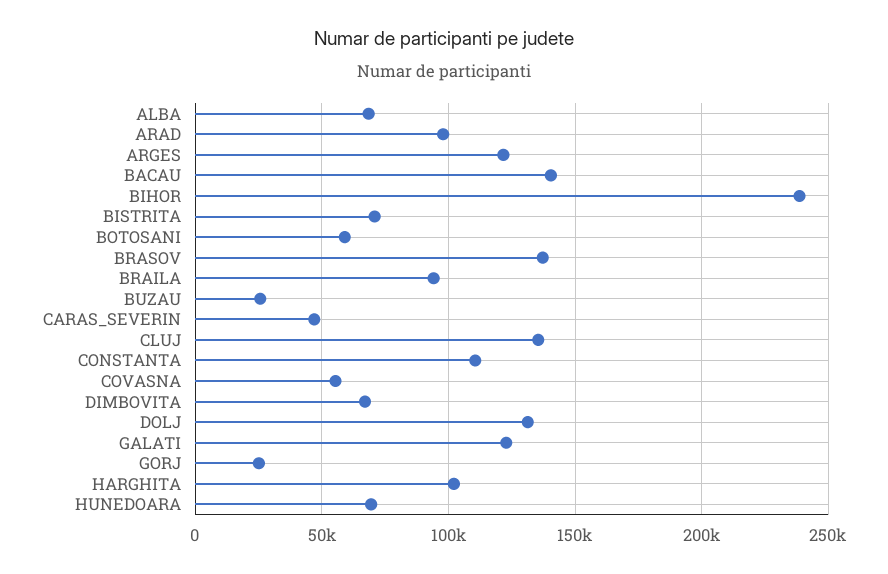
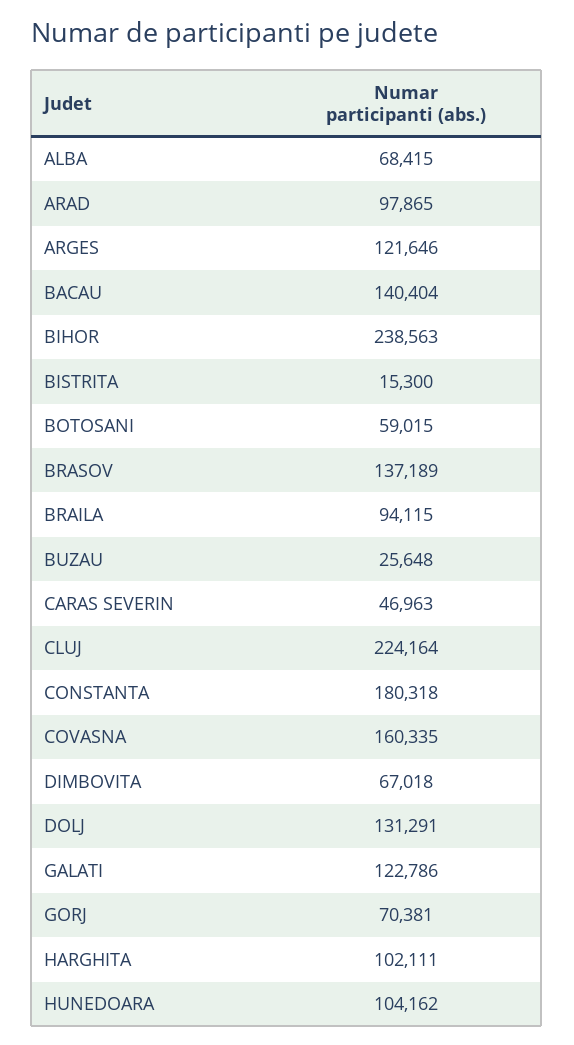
BISTRITA: 70000 -> 15300
CLUJ: 135000 -> 224164
CONSTANTA: 110000 -> 180318
COVASNA: 55000 -> 160335
GORJ: 25000 -> 70381
HUNEDOARA: 70000 -> 104162

